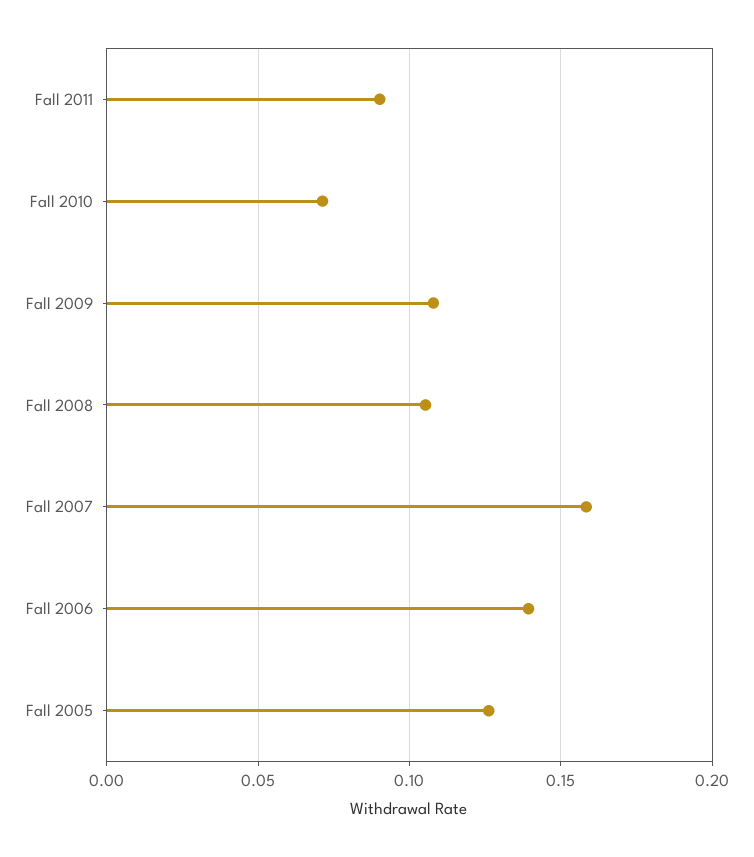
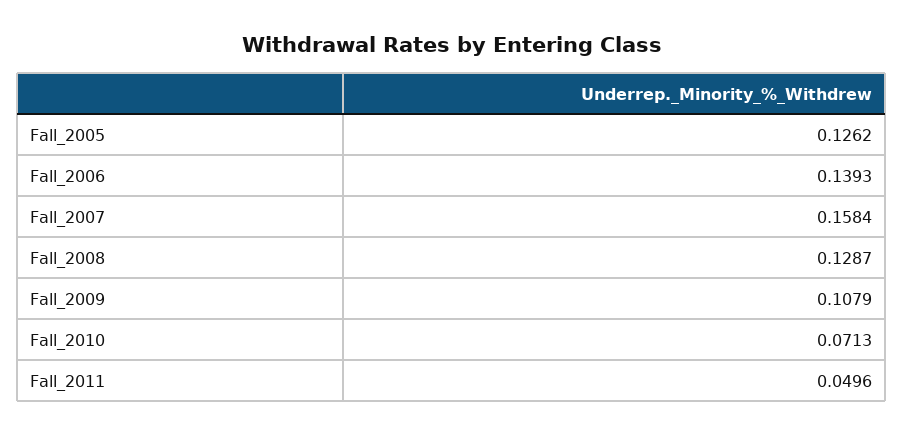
Fall 2011: 0.09 -> 0.0496
Fall 2008: 0.105 -> 0.1287

